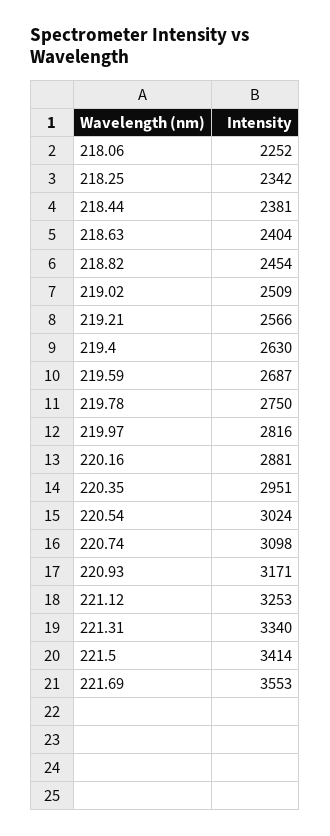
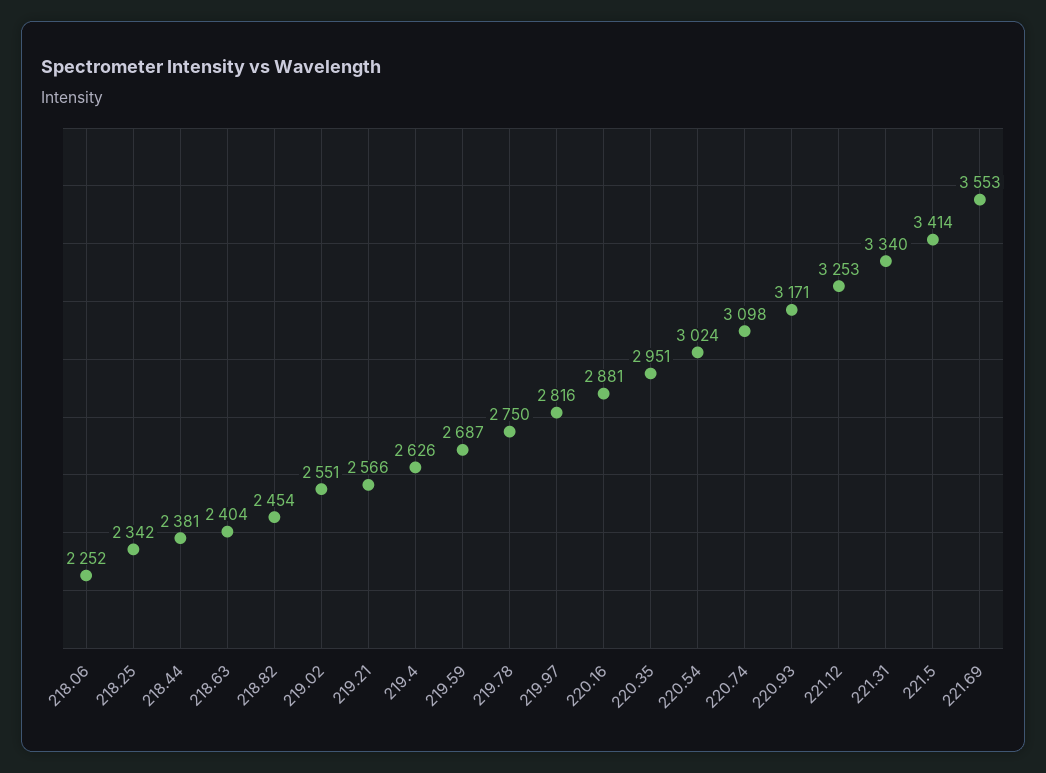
219.02: 2509 -> 2551
219.4: 2630 -> 2626

